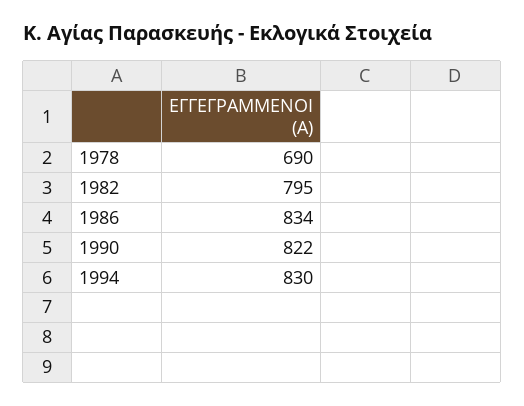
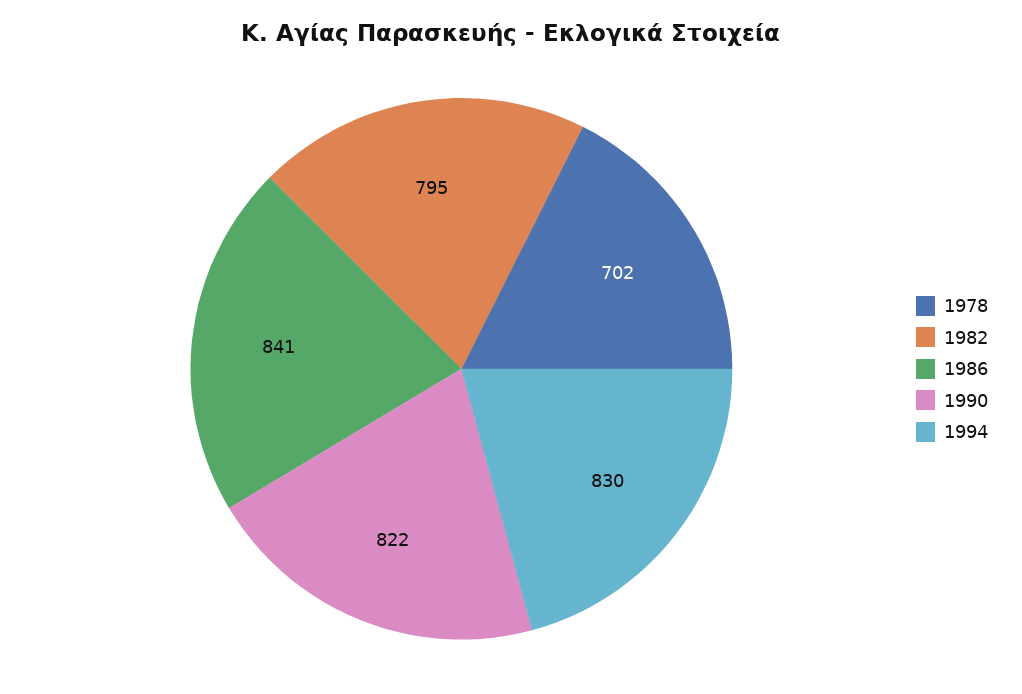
1978: 690 -> 702
1986: 834 -> 841

